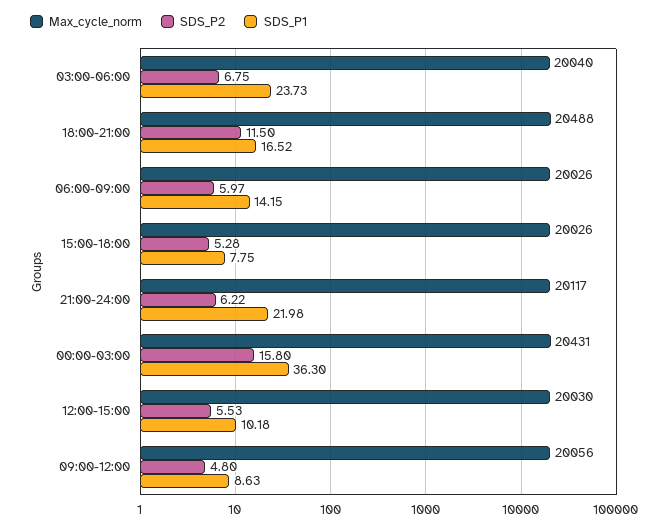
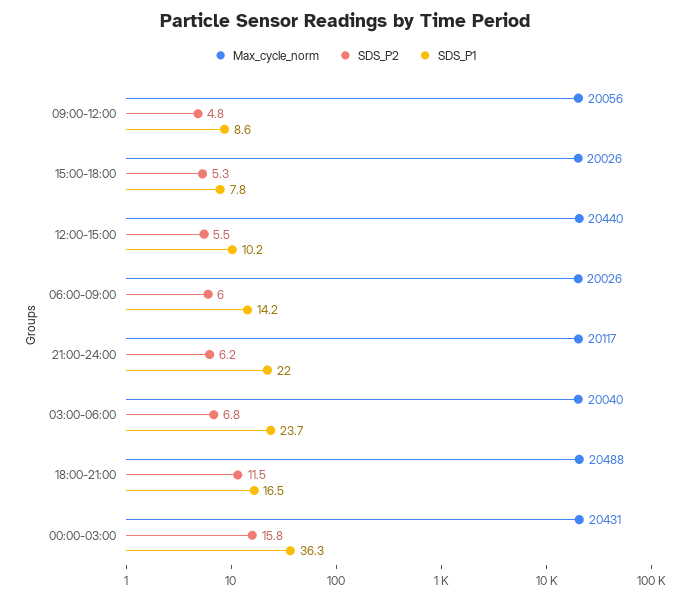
Max_cycle_norm, 12:00-15:00: 20030 -> 20440

